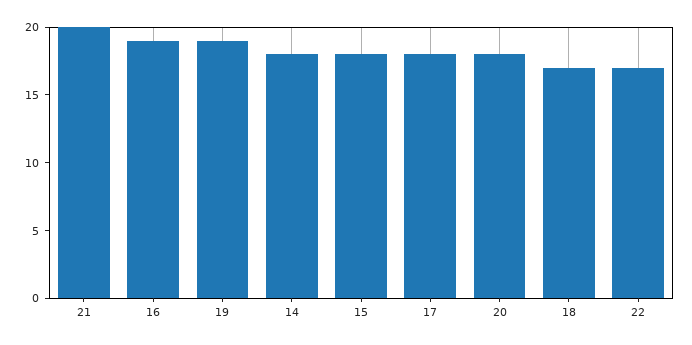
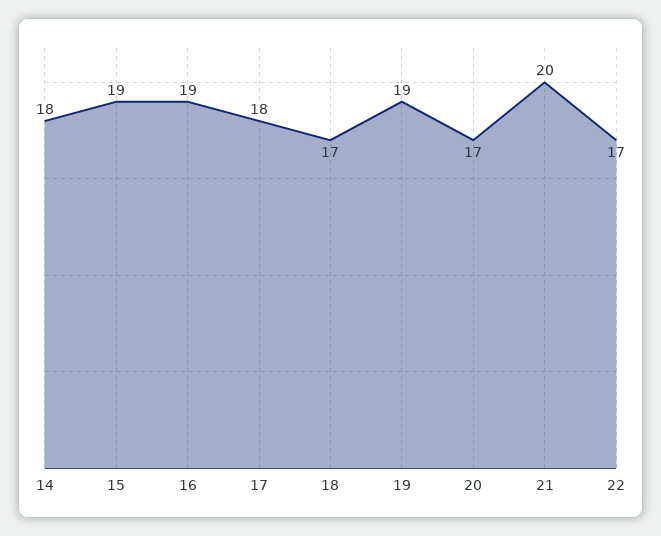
15: 18 -> 19
20: 18 -> 17

